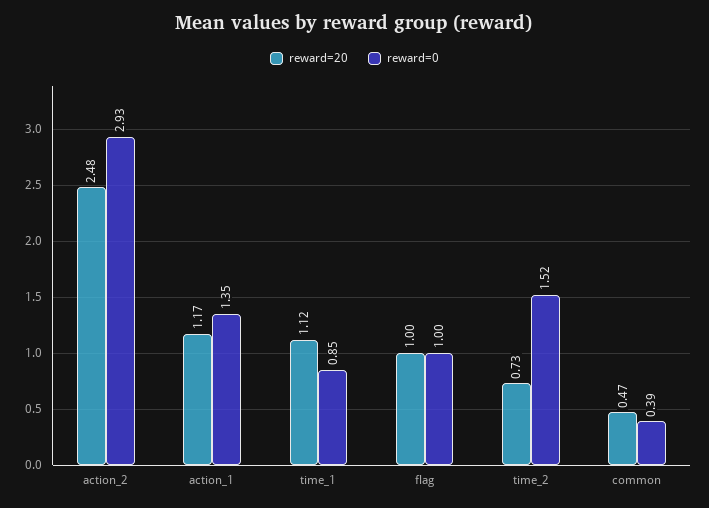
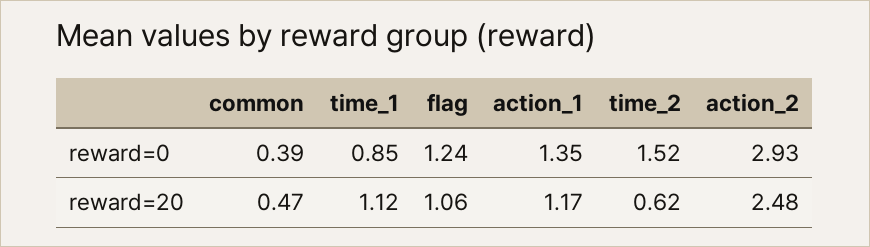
reward=20, flag: 1 -> 1.06
reward=0, flag: 1 -> 1.24
reward=20, time_2: 0.73 -> 0.62

